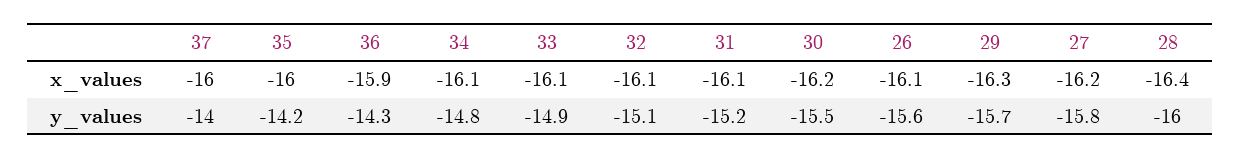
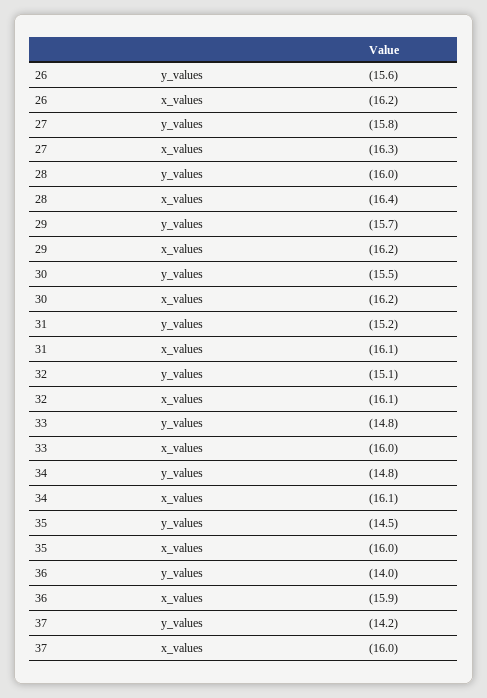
33, x_values: -16.1 -> -16
26, x_values: -16.1 -> -16.2
29, x_values: -16.3 -> -16.2
27, x_values: -16.2 -> -16.3
37, y_values: -14 -> -14.2
35, y_values: -14.2 -> -14.5
36, y_values: -14.3 -> -14
33, y_values: -14.9 -> -14.8

